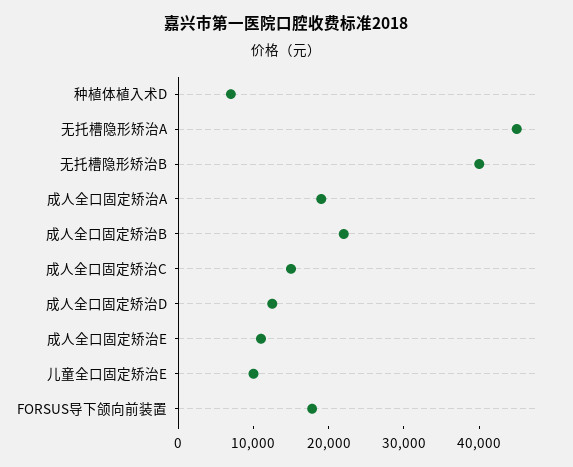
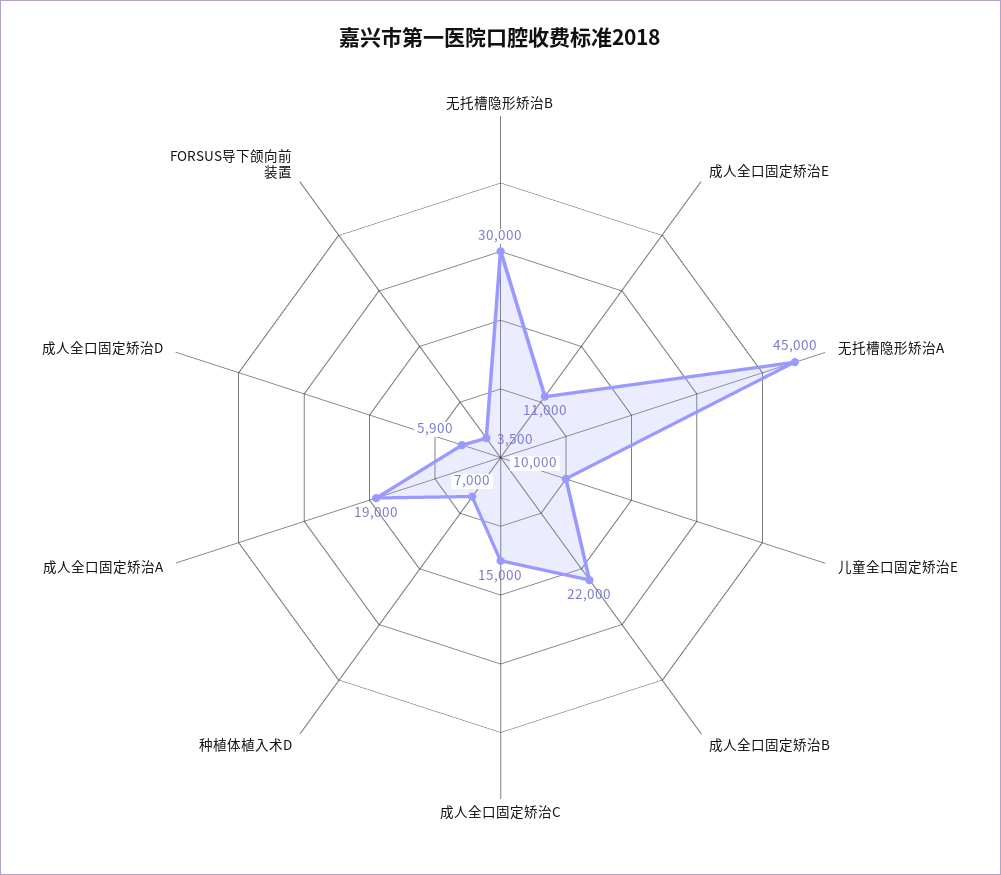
无托槽隐形矫治B: 40000 -> 30000
成人全口固定矫治D: 12000 -> 5900
FORSUS导下颌向前装置: 18000 -> 3500

